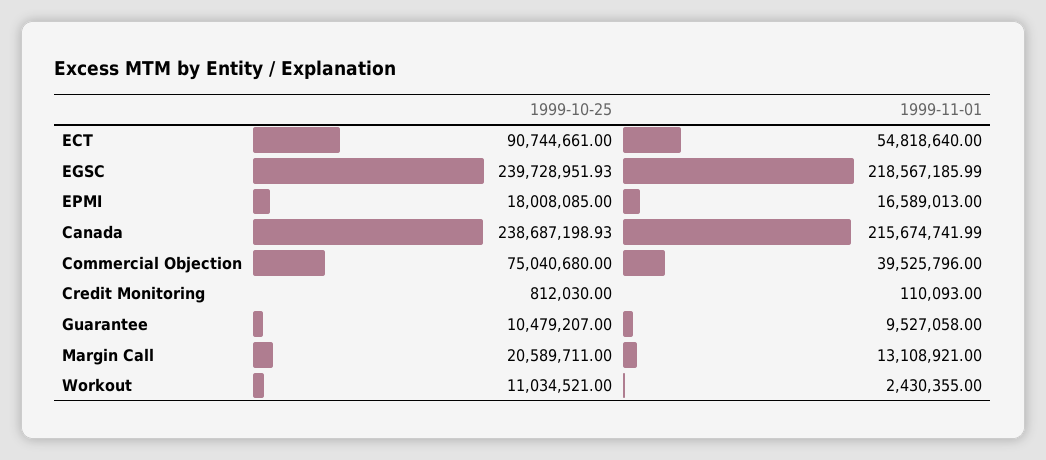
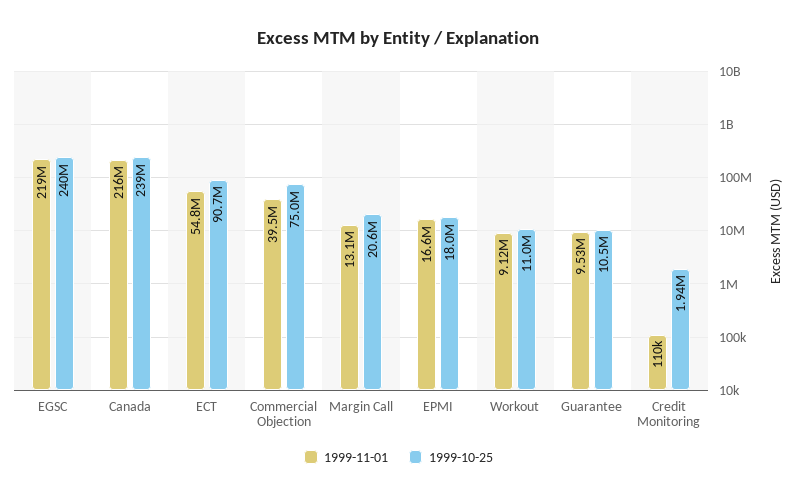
1999-10-25, Credit Monitoring: 812030 -> 1940000
1999-11-01, Workout: 2430355 -> 9120000

